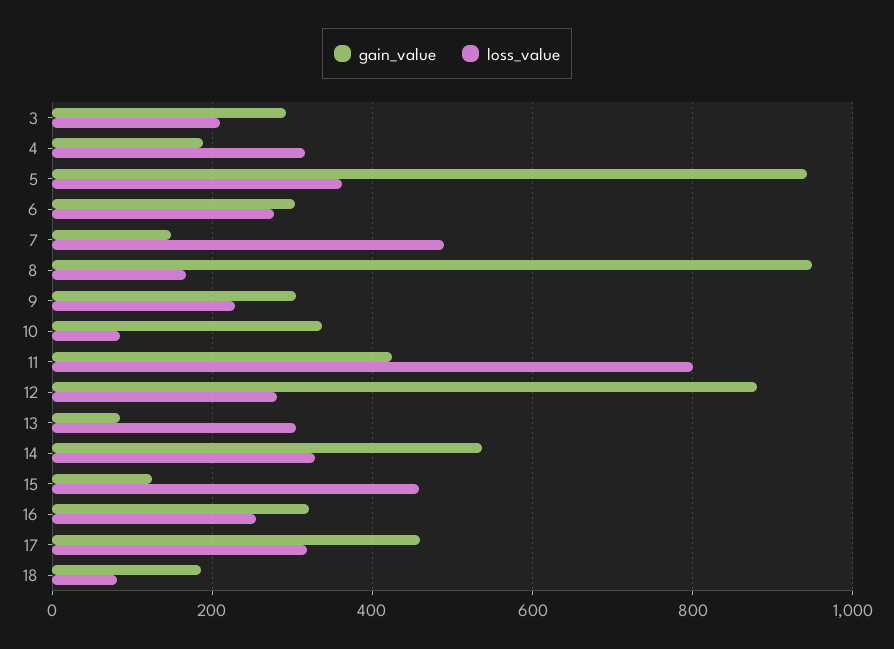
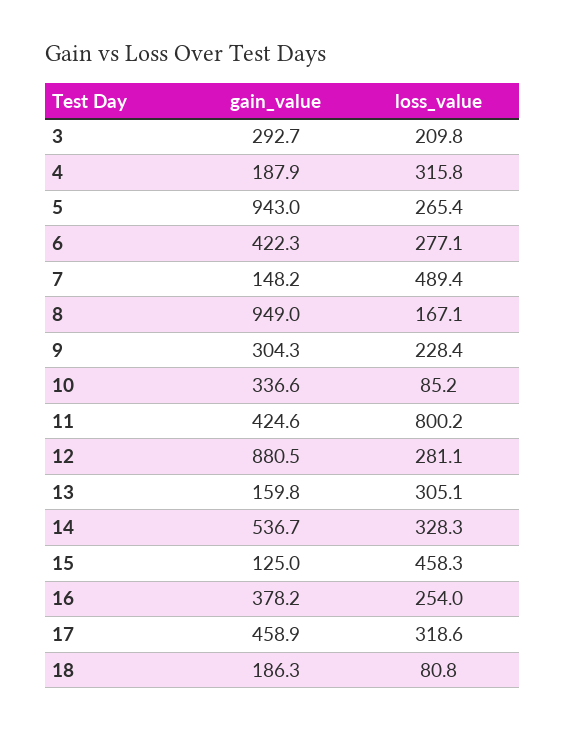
loss_value, 5: 360 -> 265.4
gain_value, 6: 300 -> 422.3
gain_value, 13: 80 -> 159.8
gain_value, 16: 320 -> 378.2

